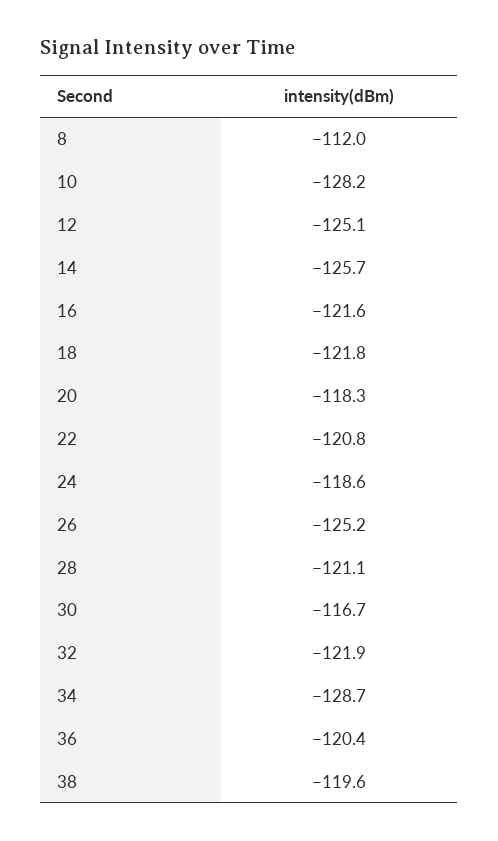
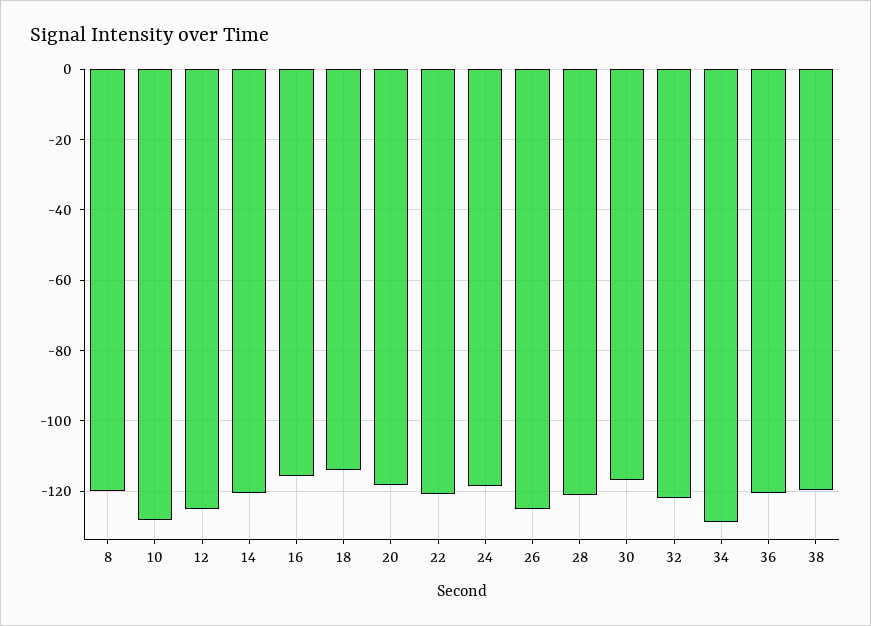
8: -112 -> -120
14: -125.7 -> -120
16: -121.6 -> -116
18: -121.8 -> -114

